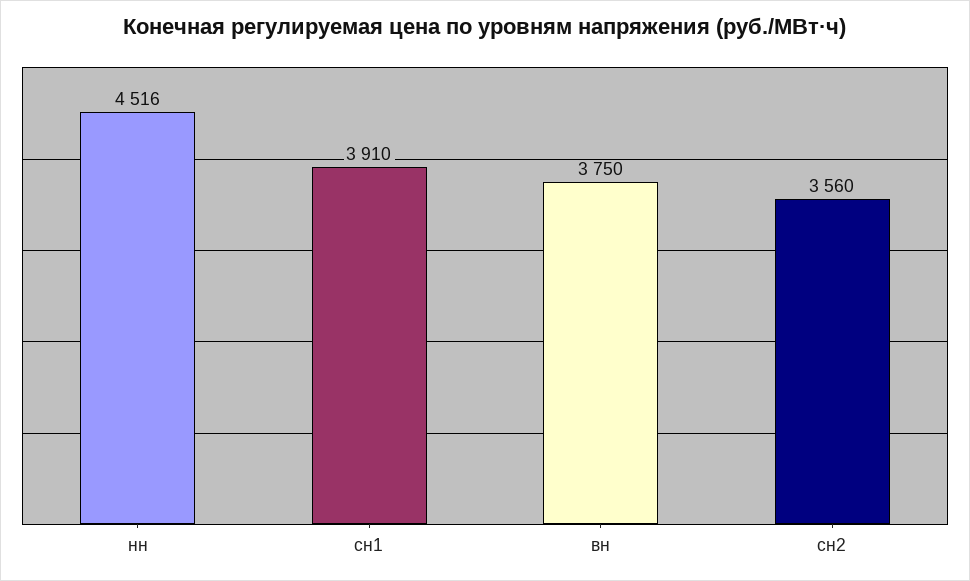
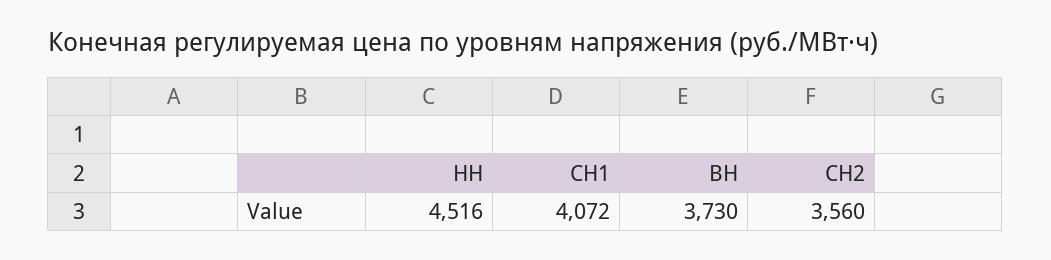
сн1: 3910 -> 4072
вн: 3750 -> 3730

